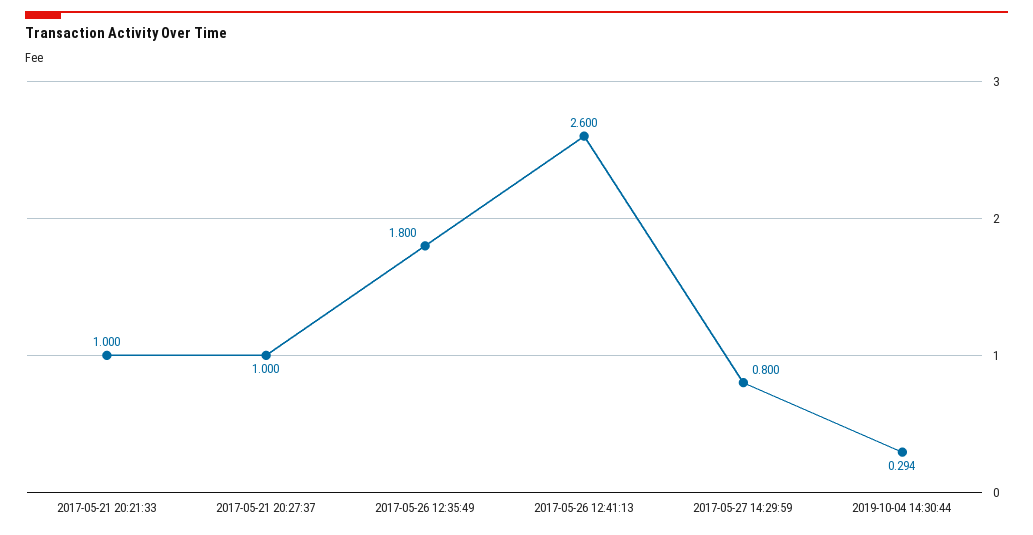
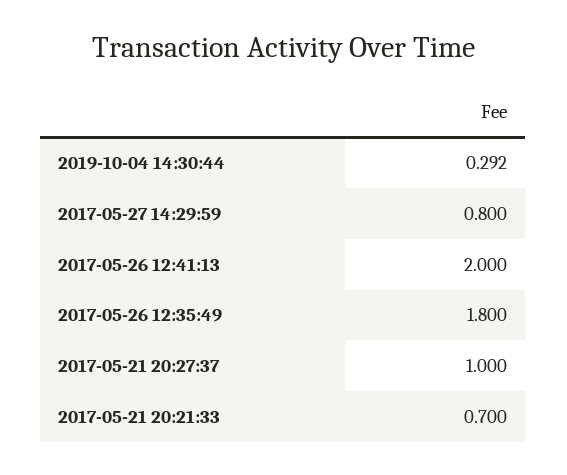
2017-05-21 20:21:33: 1 -> 0.7
2017-05-26 12:41:13: 2.6 -> 2
2019-10-04 14:30:44: 0.294 -> 0.292

